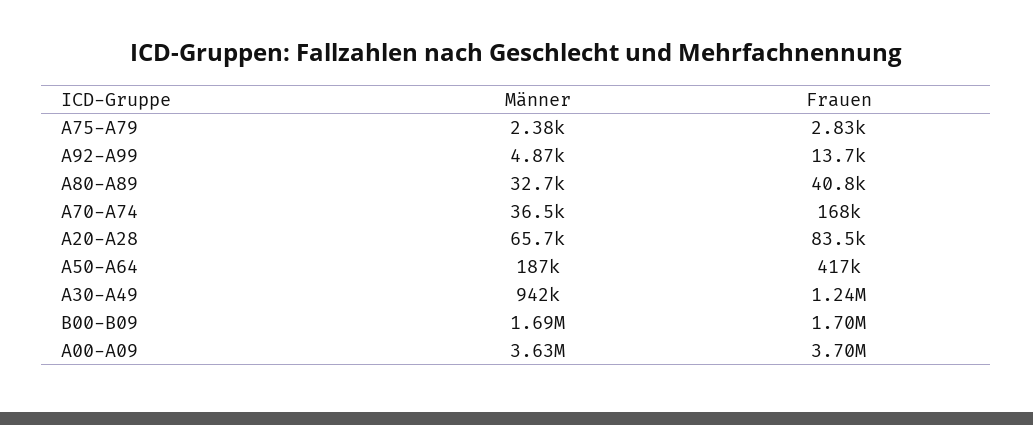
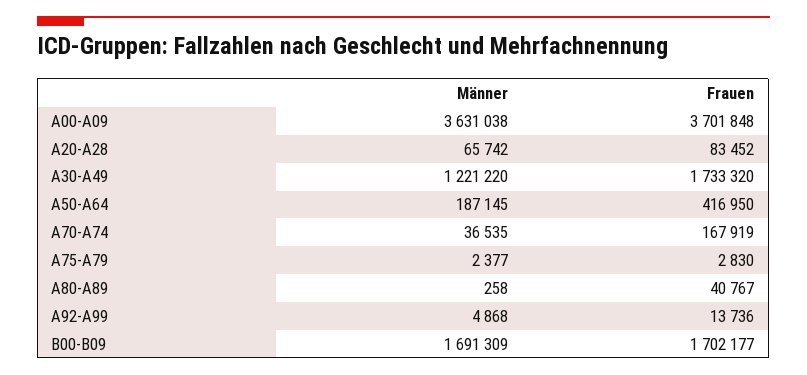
Männer, A80-A89: 32700 -> 258
Männer, A30-A49: 942000 -> 1221220
Frauen, A30-A49: 1240000 -> 1733320

